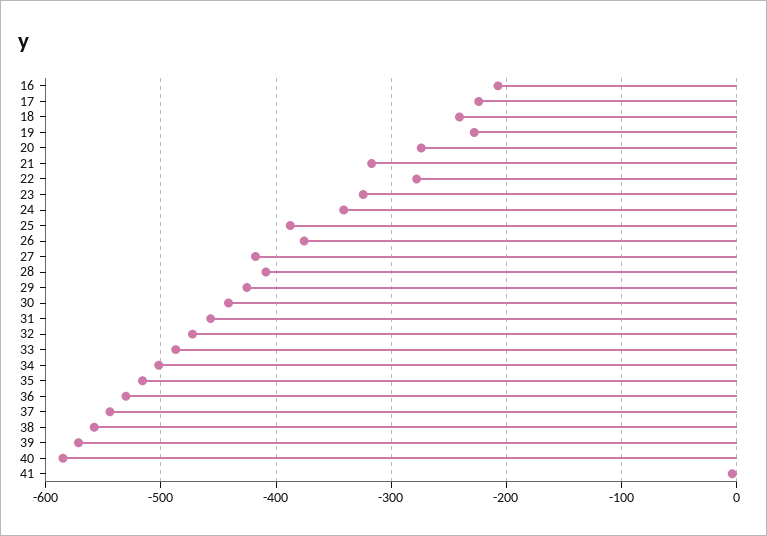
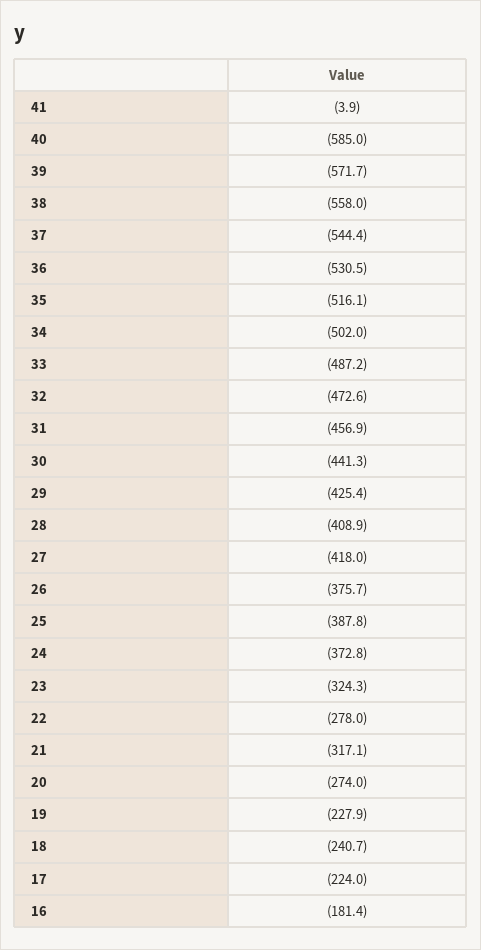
16: -210 -> -181.4
24: -340 -> -372.8

